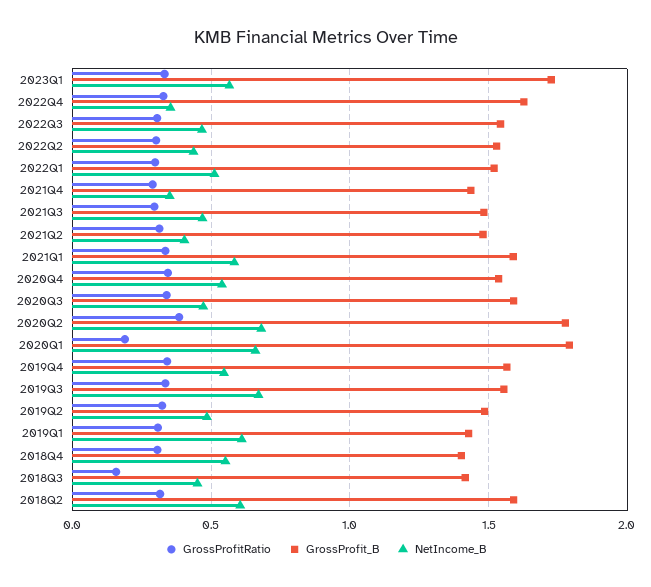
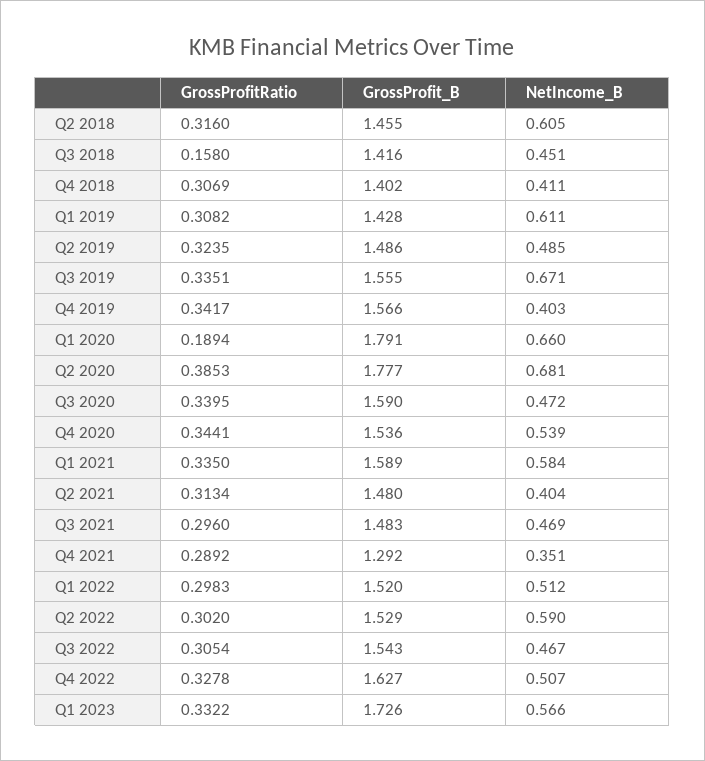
NetIncome_B, 2022Q4: 0.35 -> 0.507
NetIncome_B, 2022Q2: 0.45 -> 0.59
GrossProfit_B, 2021Q4: 1.45 -> 1.292
NetIncome_B, 2019Q4: 0.55 -> 0.403
NetIncome_B, 2018Q4: 0.55 -> 0.411
GrossProfit_B, 2018Q2: 1.6 -> 1.455

